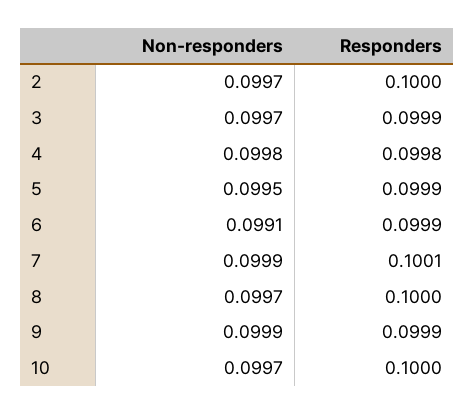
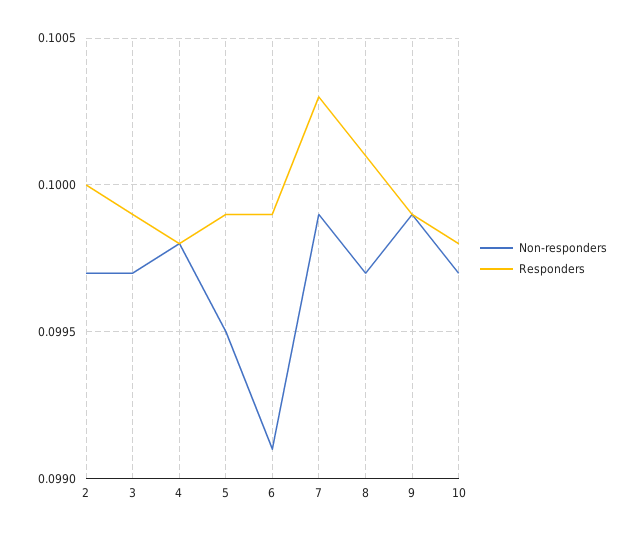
Responders, 7: 0.1001 -> 0.1003
Responders, 8: 0.1 -> 0.1001
Responders, 10: 0.1 -> 0.0998

